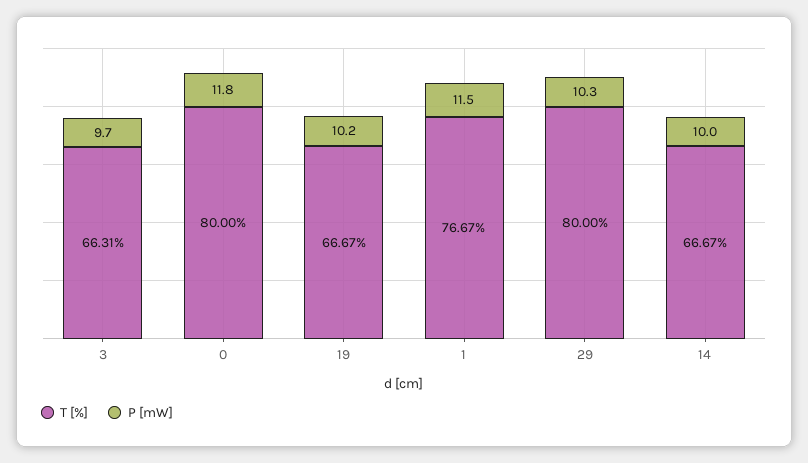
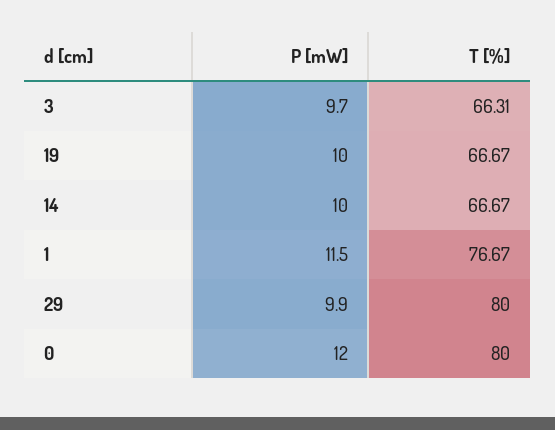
P [mW], 0: 11.8 -> 12
P [mW], 19: 10.2 -> 10
P [mW], 29: 10.3 -> 9.9

